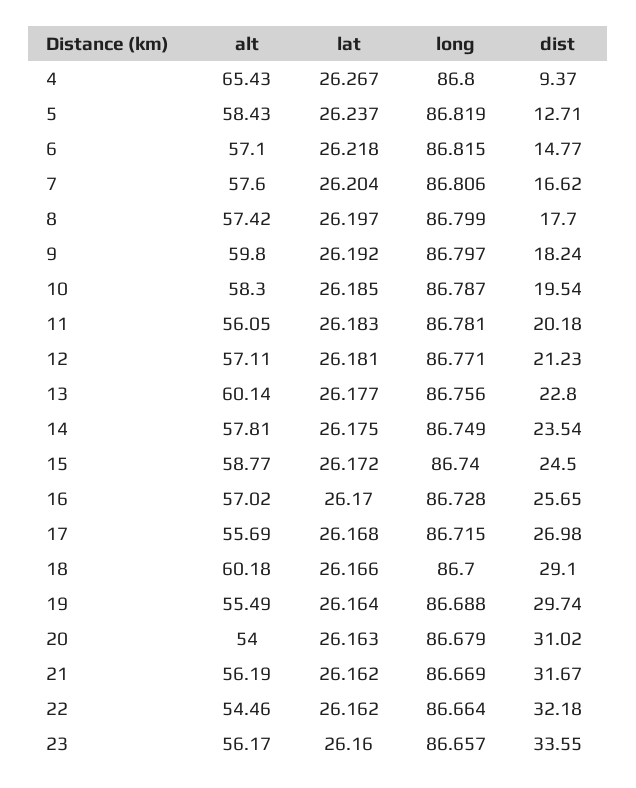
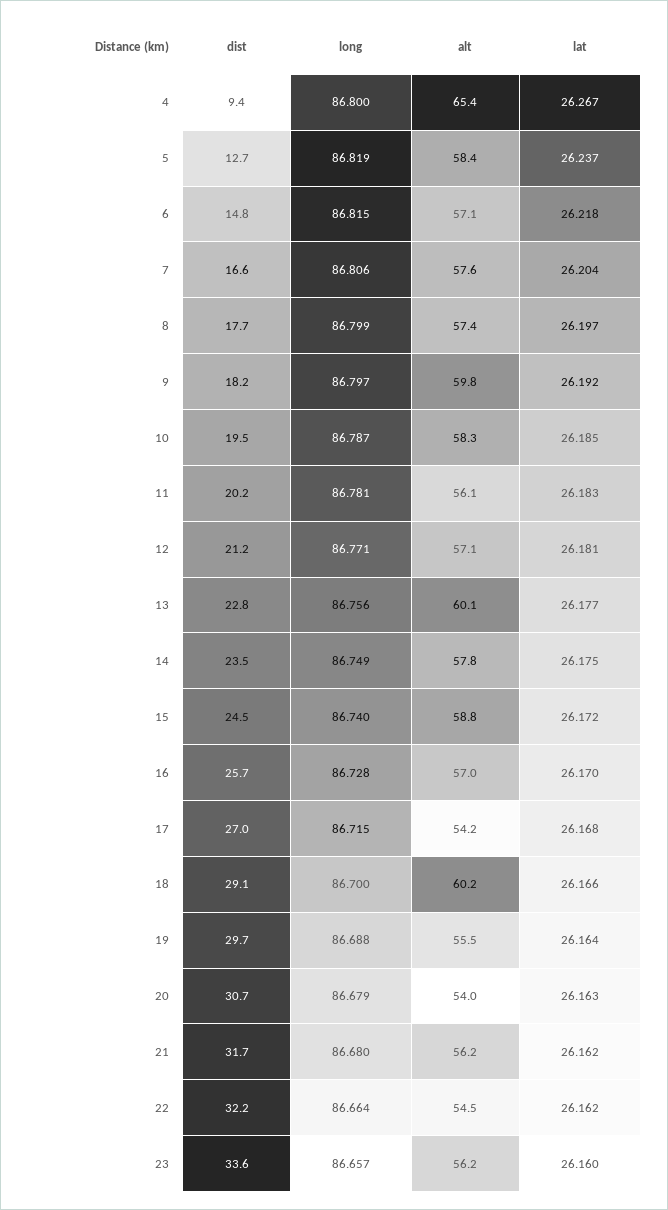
alt, 17: 55.69 -> 54.2
dist, 20: 31.02 -> 30.7
long, 21: 86.669 -> 86.68

